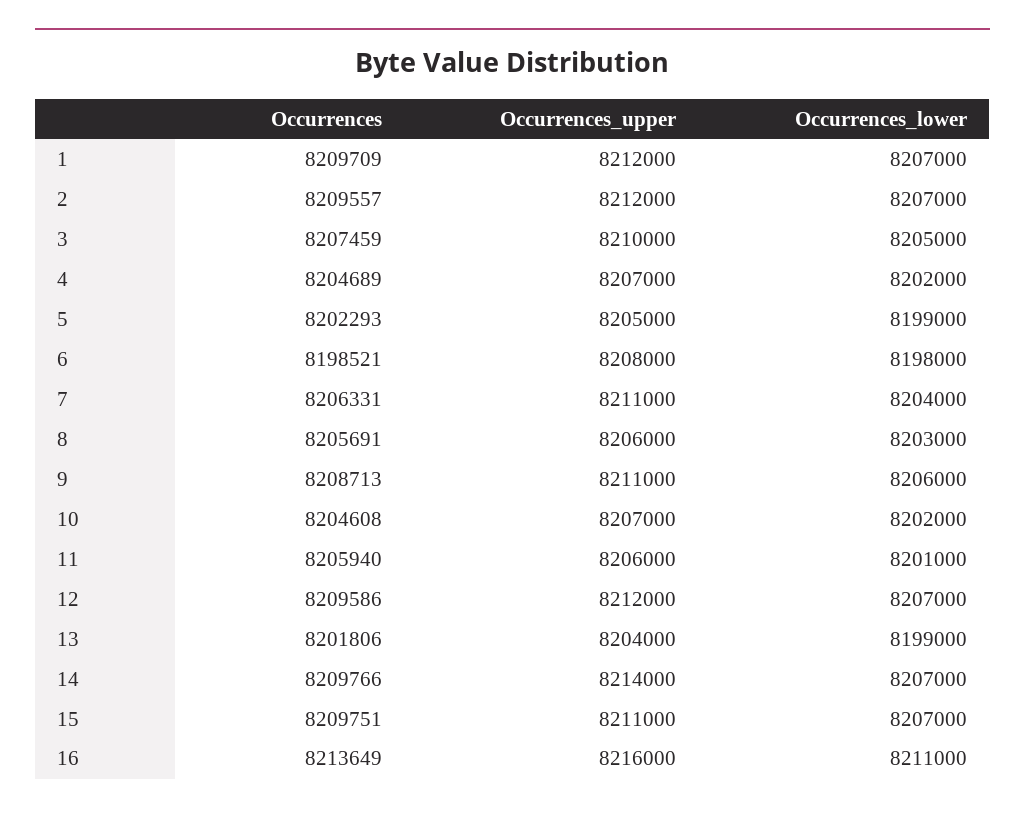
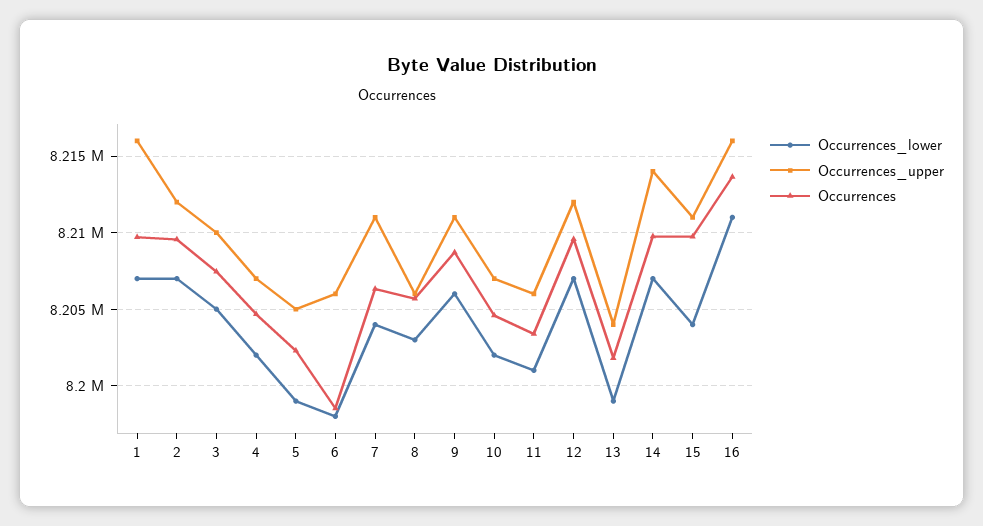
Occurrences_upper, 1: 8212000 -> 8216000
Occurrences_upper, 6: 8208000 -> 8206000
Occurrences, 11: 8205940 -> 8203500
Occurrences_lower, 15: 8207000 -> 8204000

